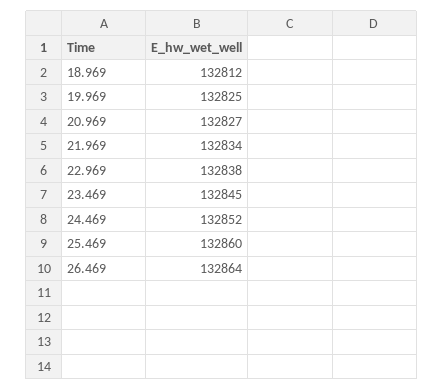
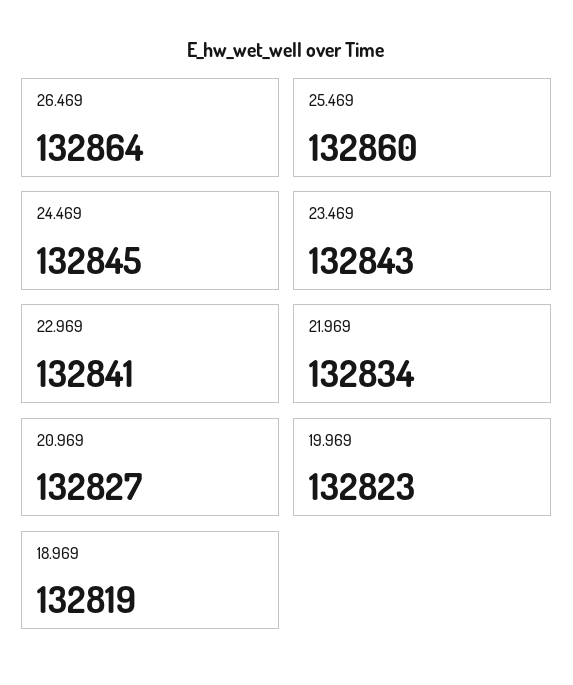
18.969: 132812 -> 132819
19.969: 132825 -> 132823
22.969: 132838 -> 132841
23.469: 132845 -> 132843
24.469: 132852 -> 132845

